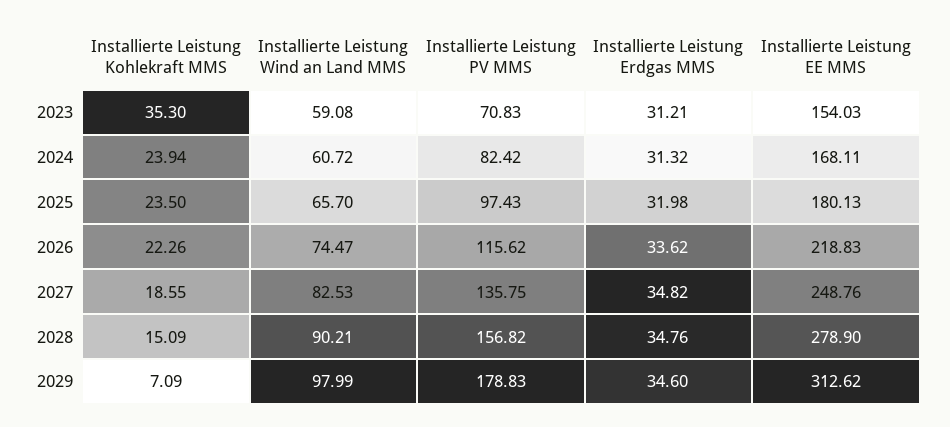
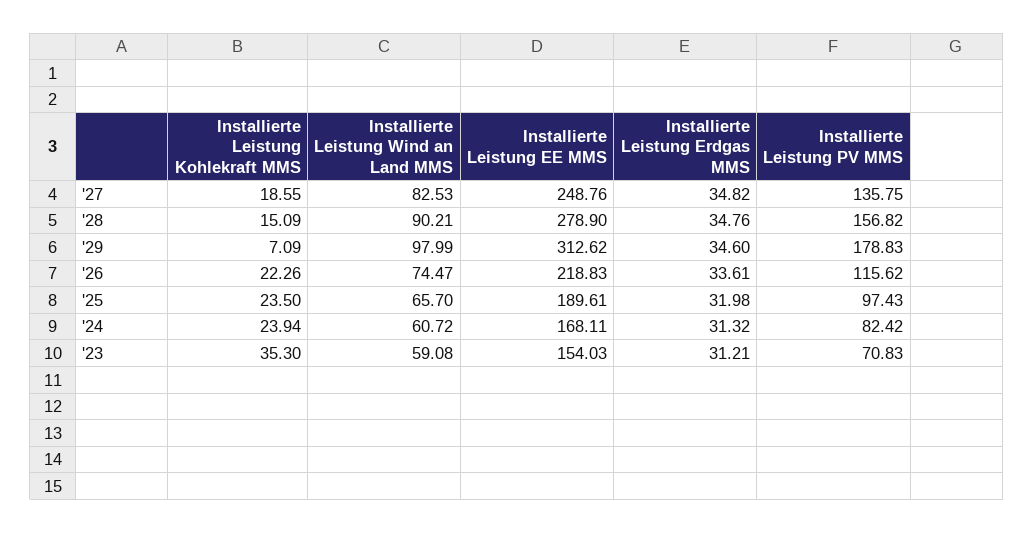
Installierte Leistung EE MMS, 2025: 180.13 -> 189.61
Installierte Leistung Erdgas MMS, 2026: 33.62 -> 33.61

